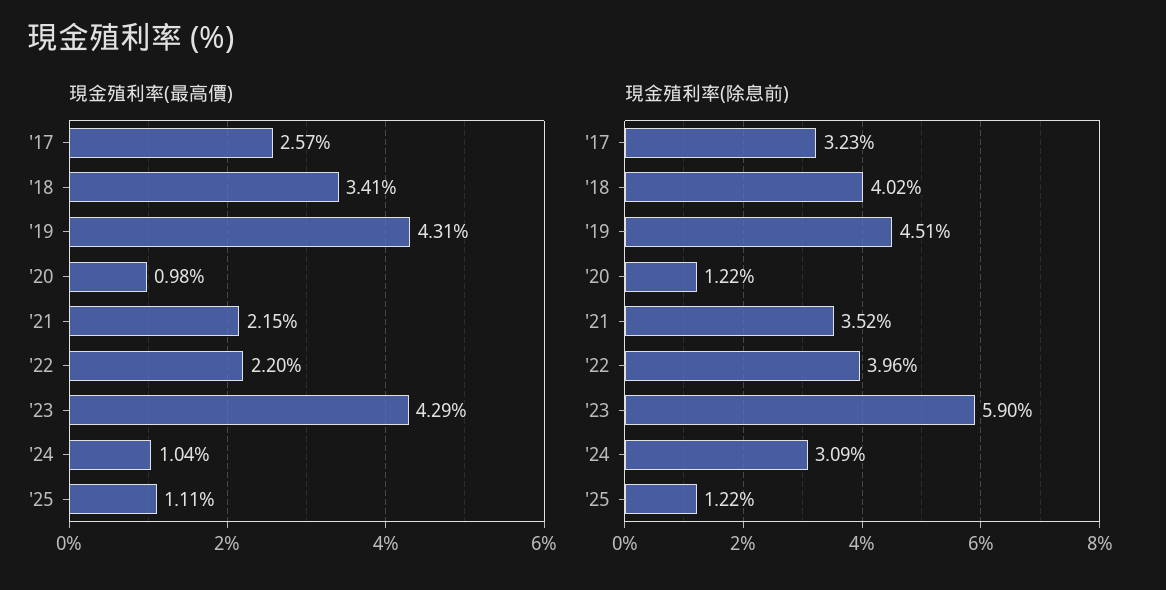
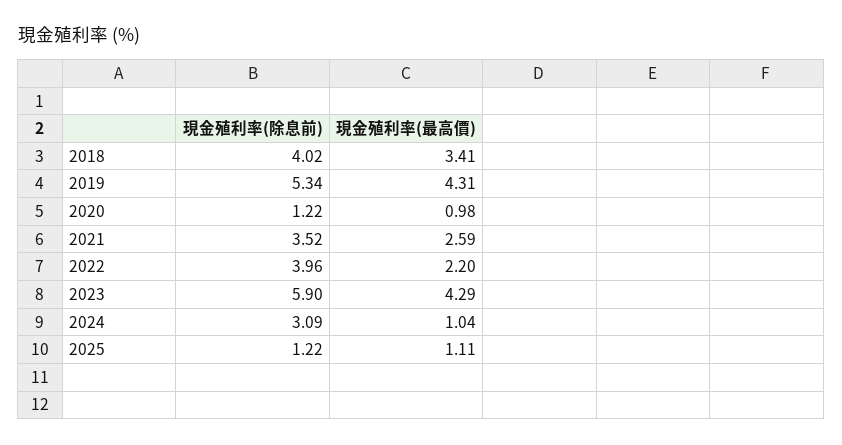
現金殖利率(最高價), '17: 2.57 -> none
現金殖利率(最高價), '21: 2.15 -> 2.59
現金殖利率(除息前), '17: 3.23 -> none
現金殖利率(除息前), '19: 4.51 -> 5.34

